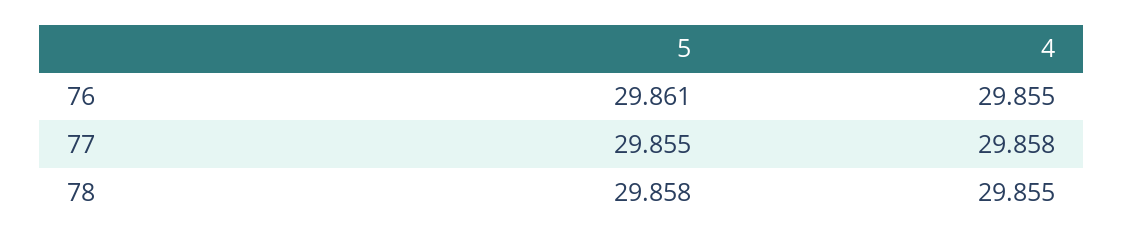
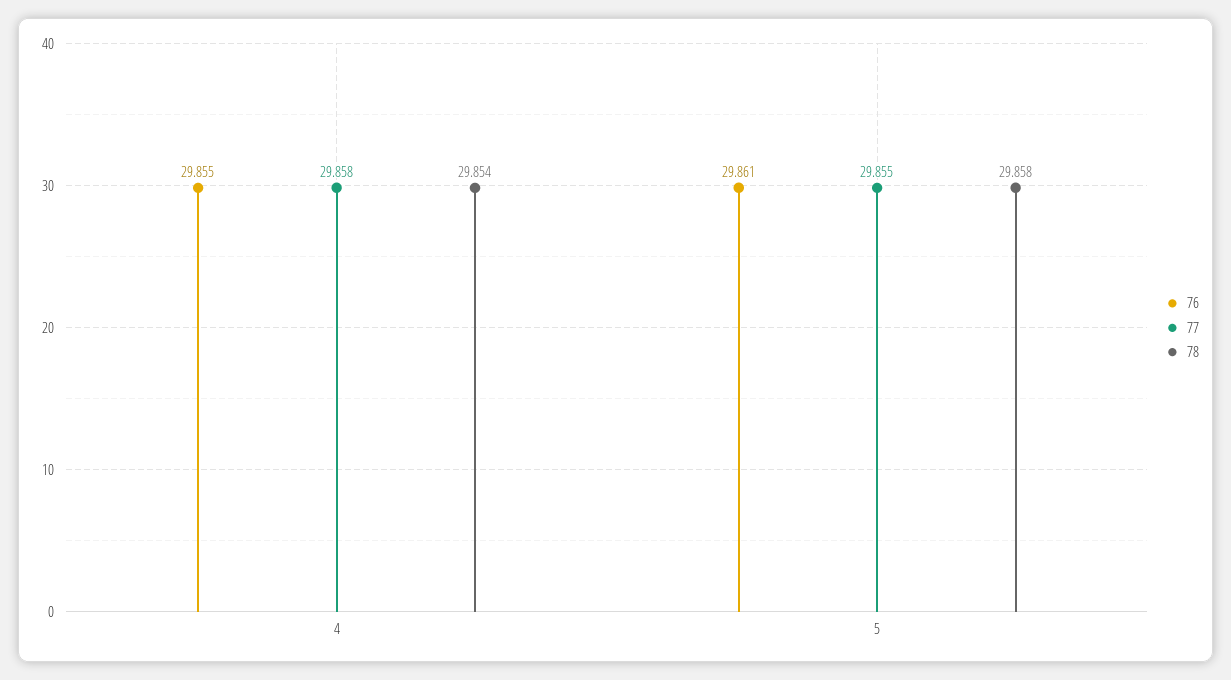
78, 4: 29.855 -> 29.854

